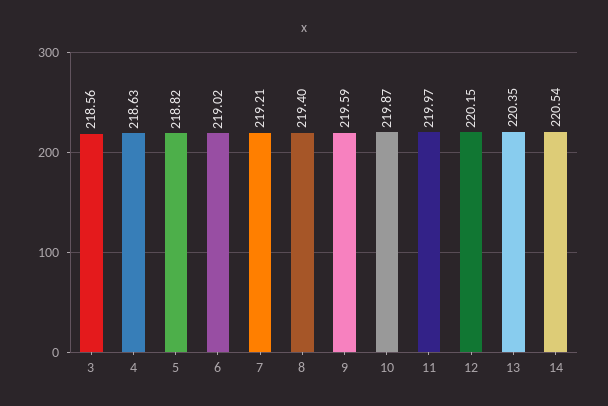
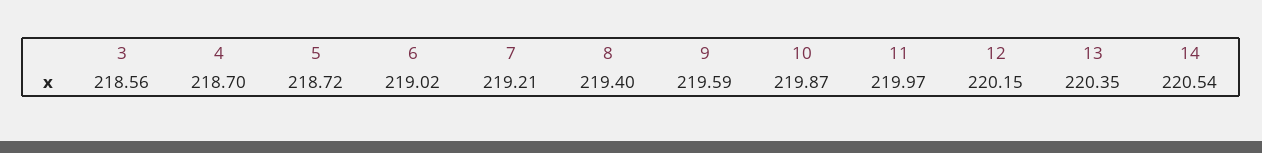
4: 218.63 -> 218.7
5: 218.82 -> 218.72

